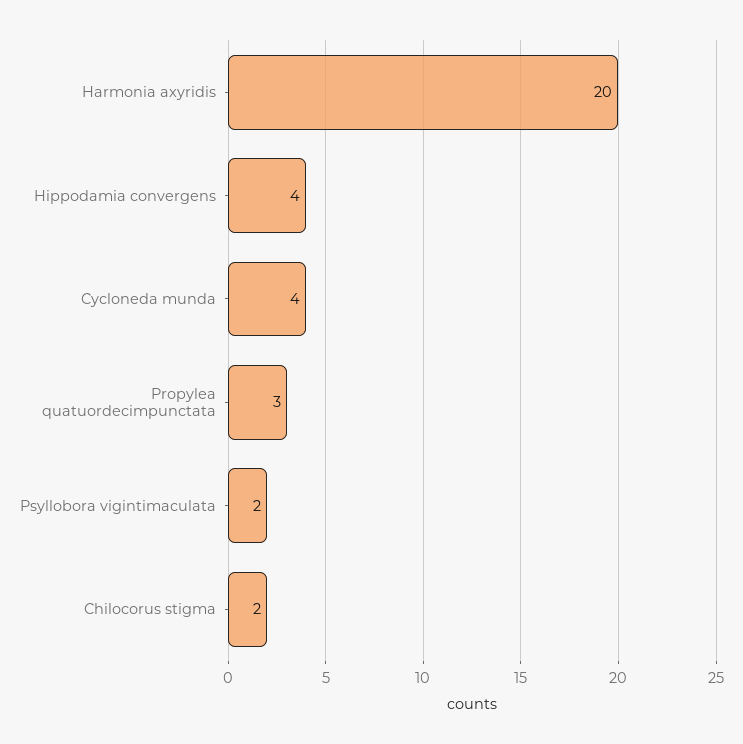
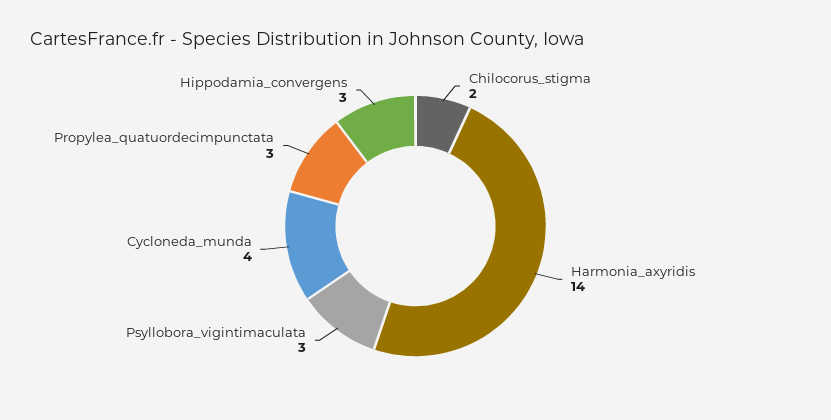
Harmonia axyridis: 20 -> 14
Hippodamia convergens: 4 -> 3
Psyllobora vigintimaculata: 2 -> 3

